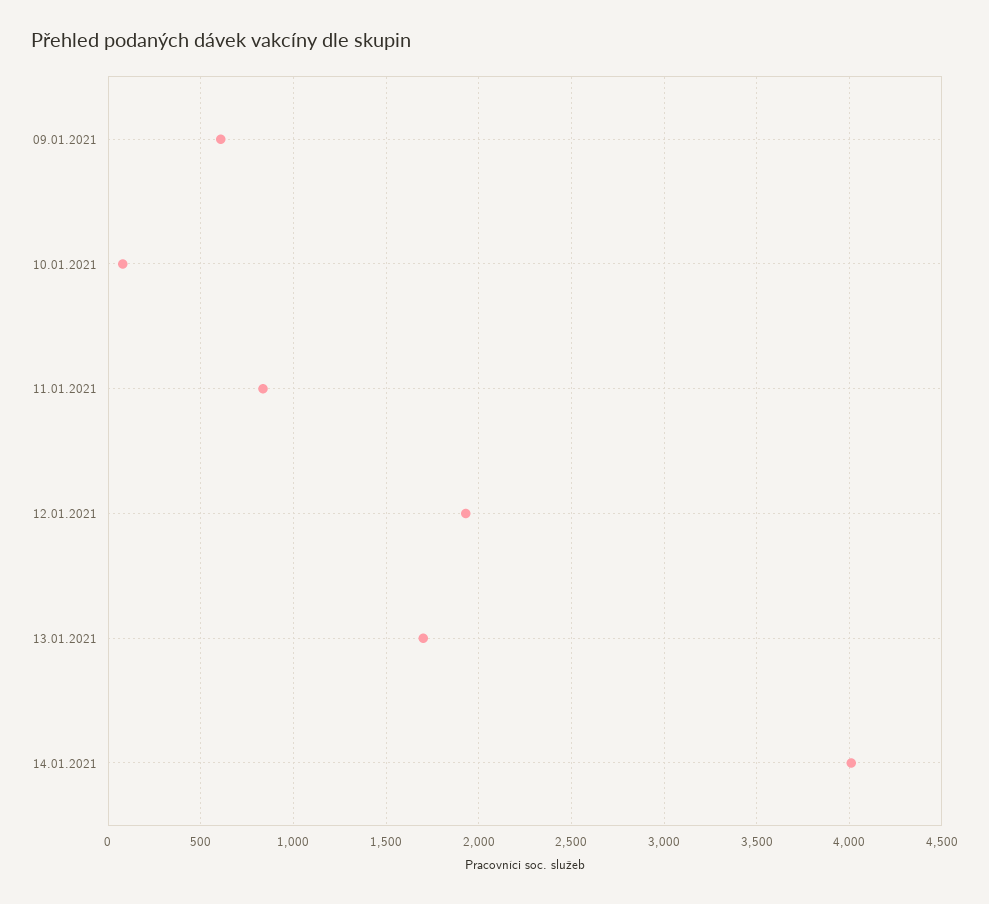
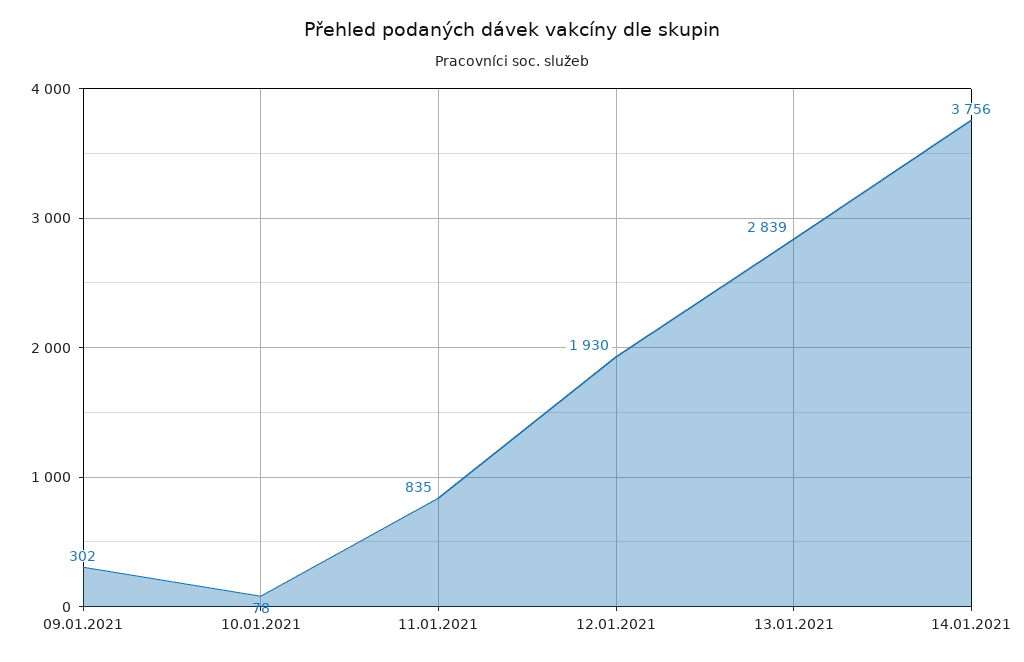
09.01.2021: 600 -> 302
13.01.2021: 1700 -> 2839
14.01.2021: 4000 -> 3756

